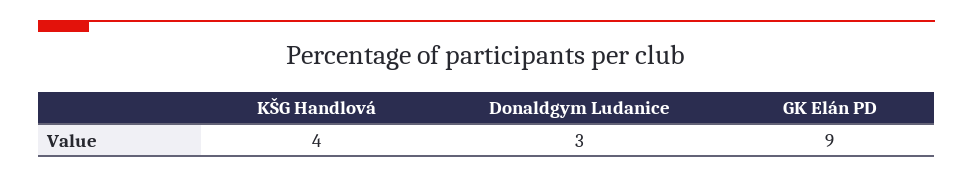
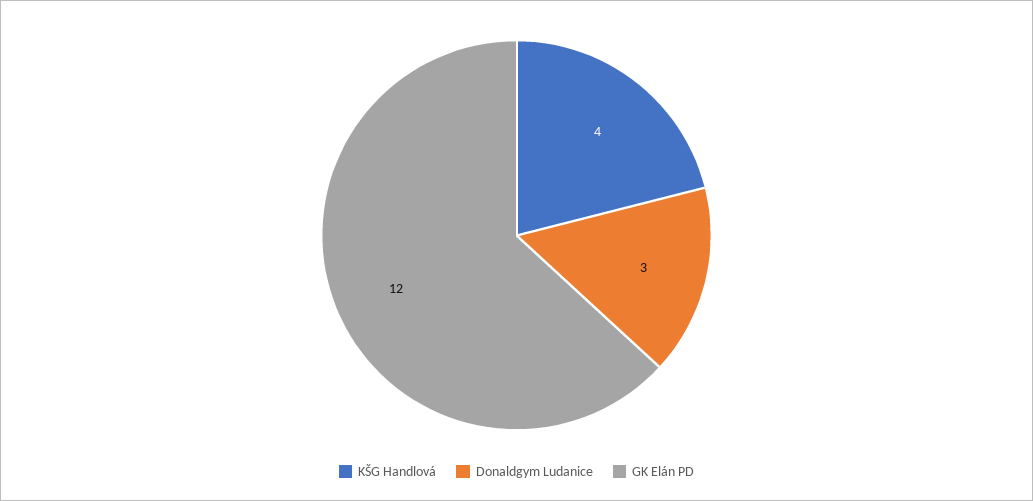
GK Elán PD: 9 -> 12

